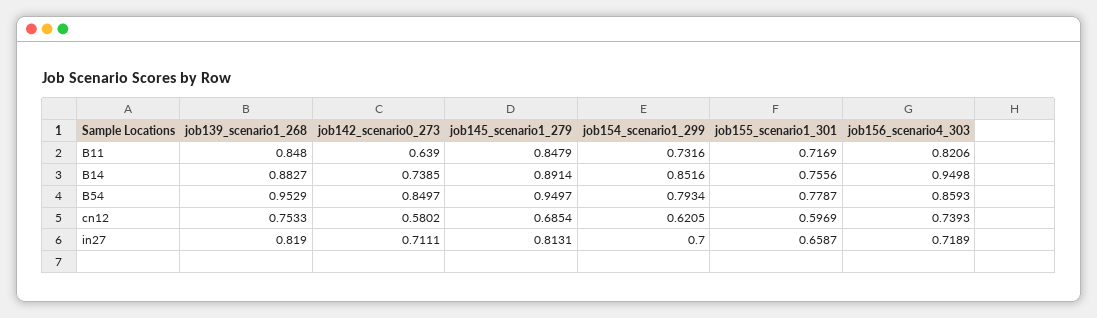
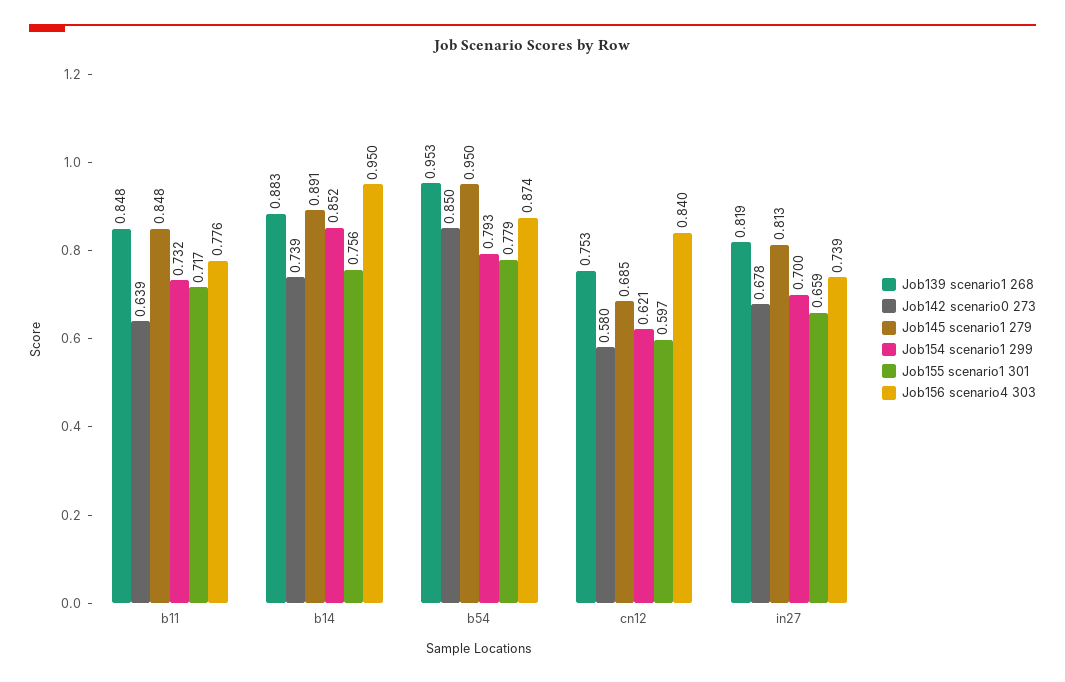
job156_scenario4_303, B11: 0.8206 -> 0.776
job156_scenario4_303, B54: 0.8593 -> 0.874
job156_scenario4_303, cn12: 0.7393 -> 0.84
job142_scenario0_273, in27: 0.7111 -> 0.678
job156_scenario4_303, in27: 0.7189 -> 0.739

